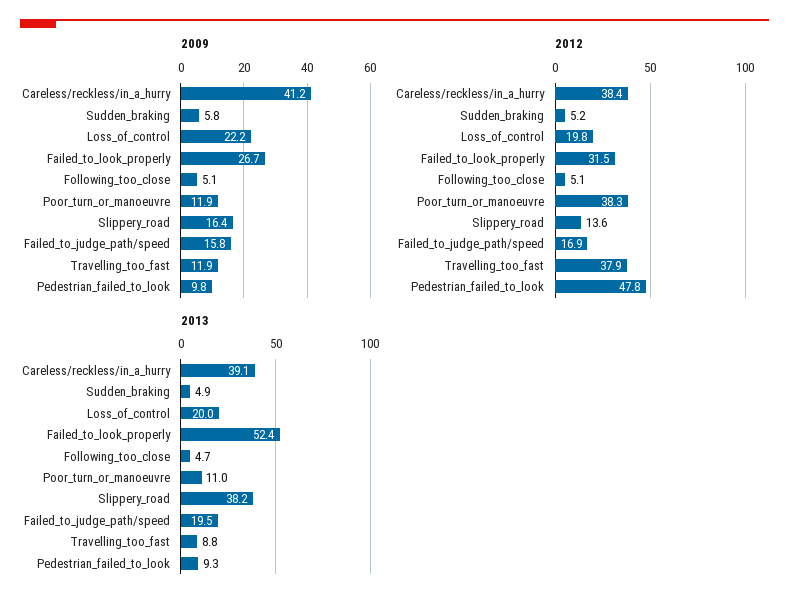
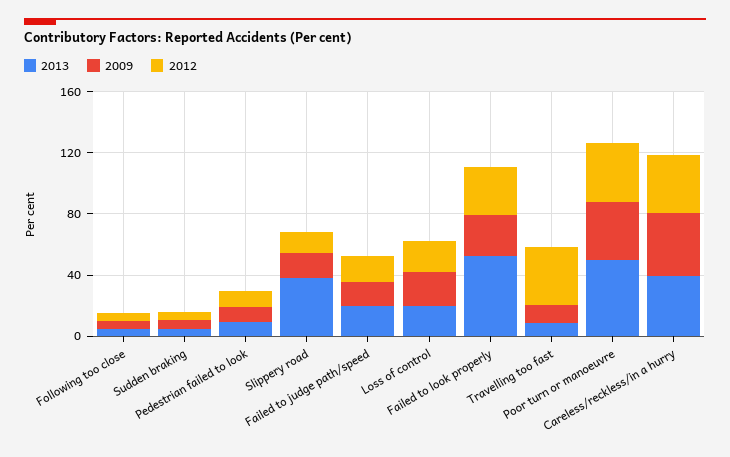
2009, Poor_turn_or_manoeuvre: 11.9 -> 40
2012, Pedestrian_failed_to_look: 47.8 -> 10
2013, Poor_turn_or_manoeuvre: 11 -> 50

